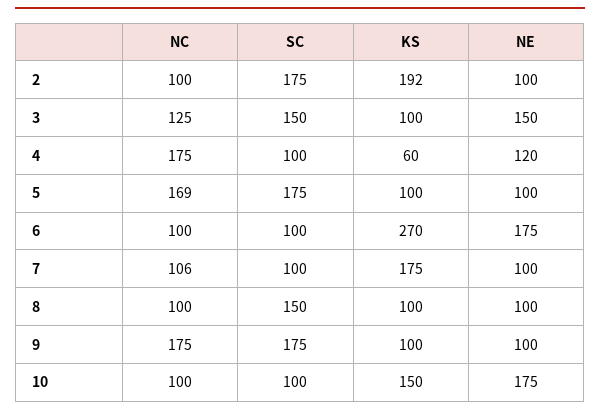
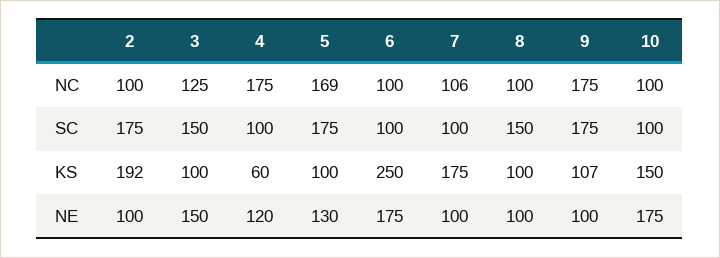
NE, 5: 100 -> 130
KS, 6: 270 -> 250
KS, 9: 100 -> 107

